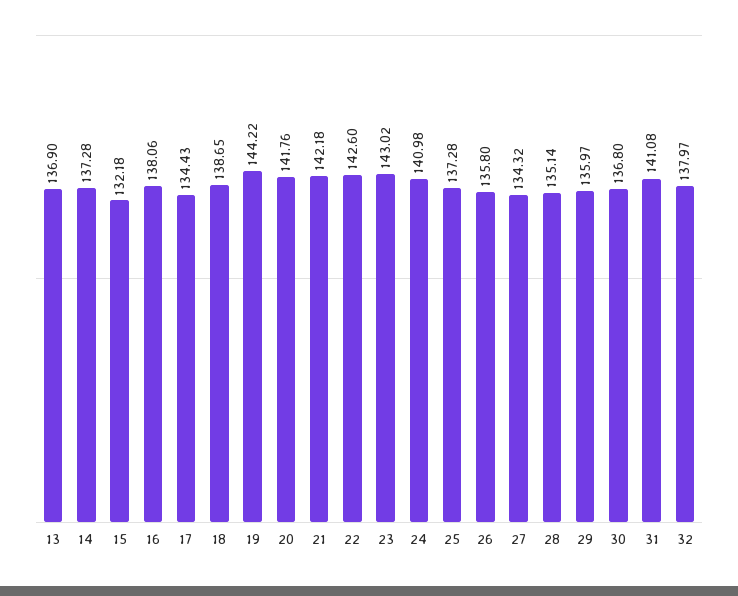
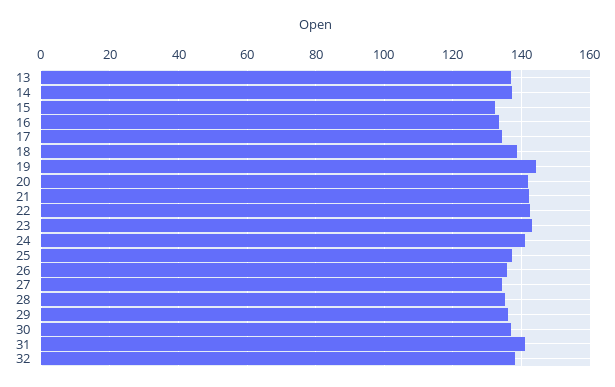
16: 138.06 -> 134

